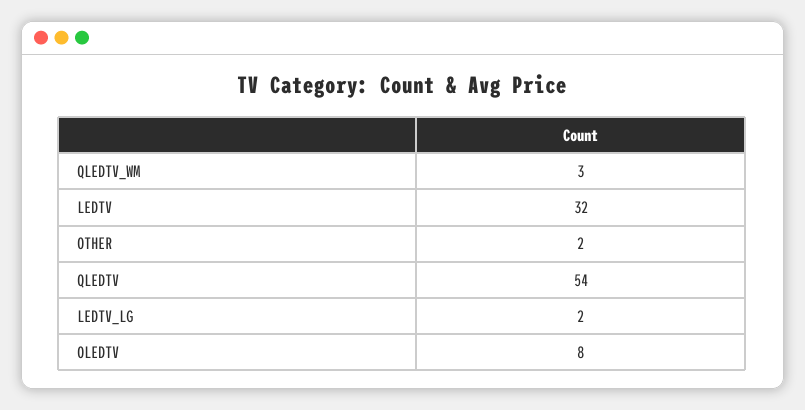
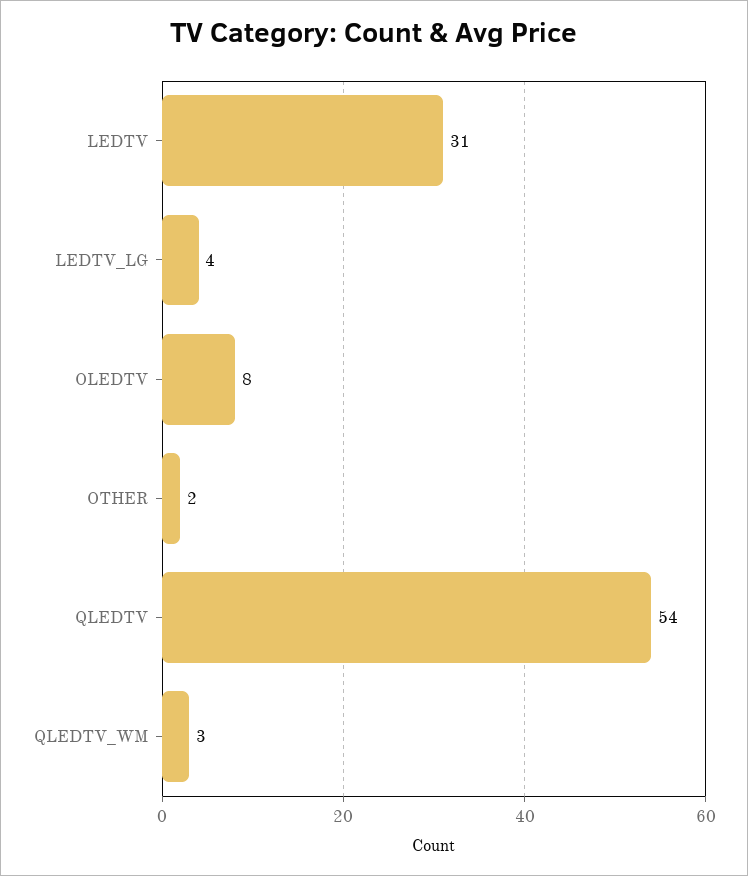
LEDTV: 32 -> 31
LEDTV_LG: 2 -> 4

